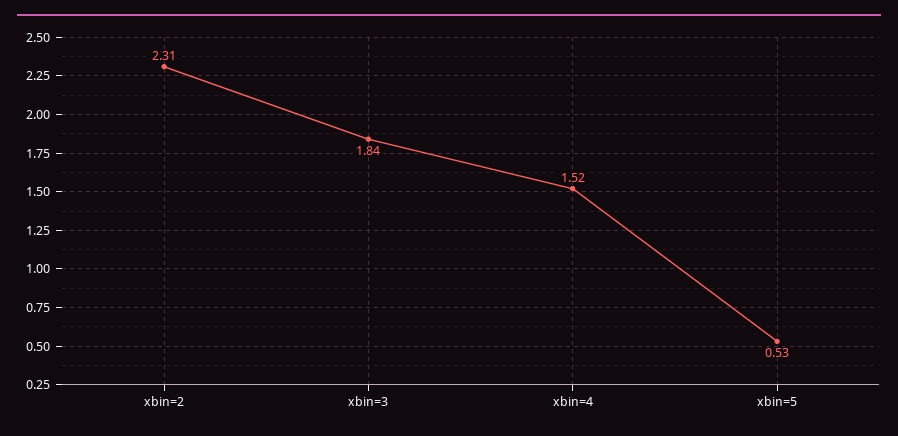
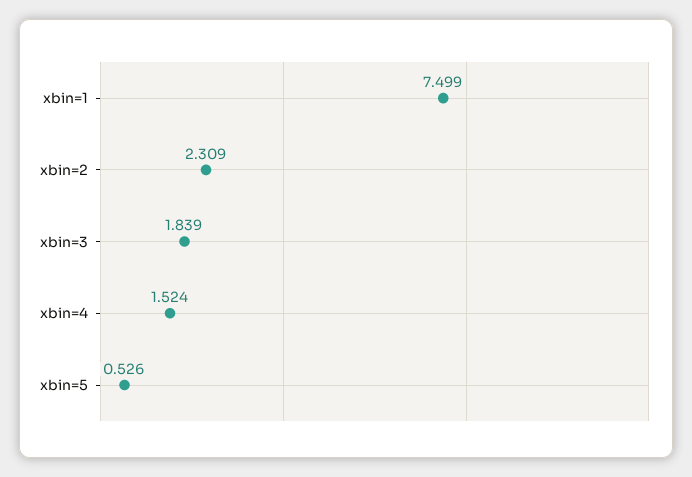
xbin=1: none -> 7.499

